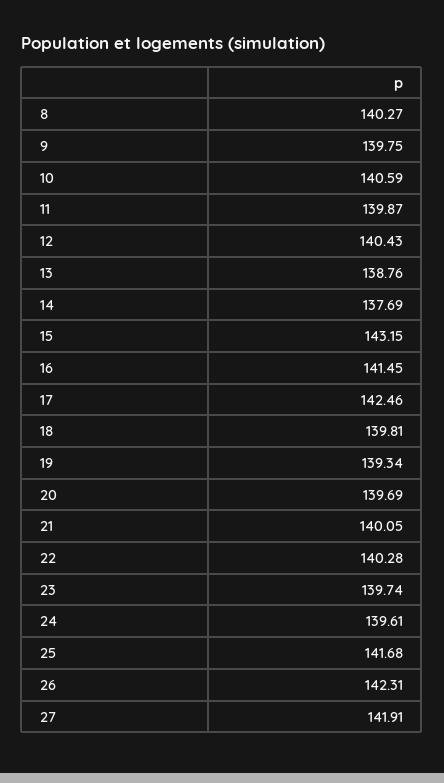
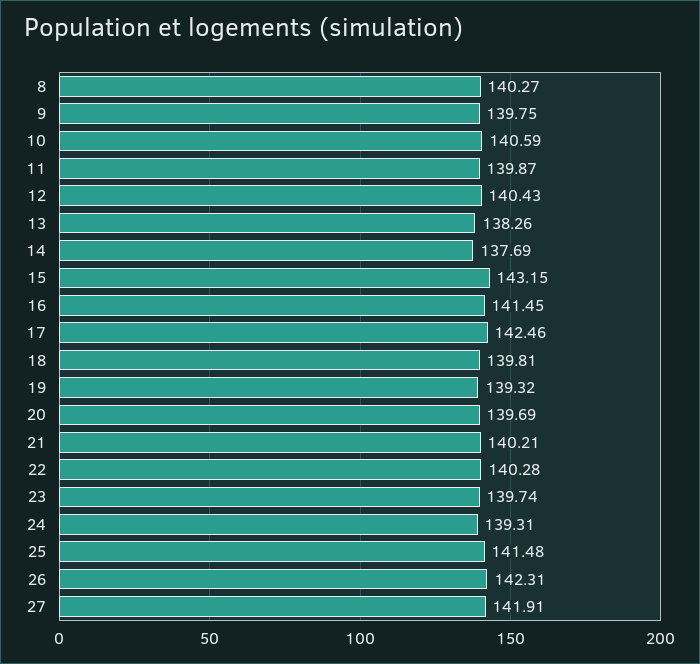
13: 138.76 -> 138.26
19: 139.34 -> 139.32
21: 140.05 -> 140.21
24: 139.61 -> 139.31
25: 141.68 -> 141.48

